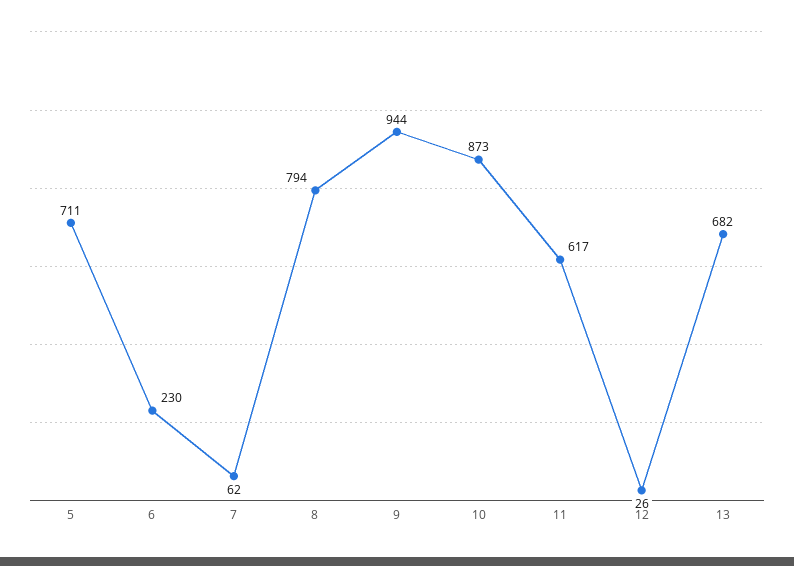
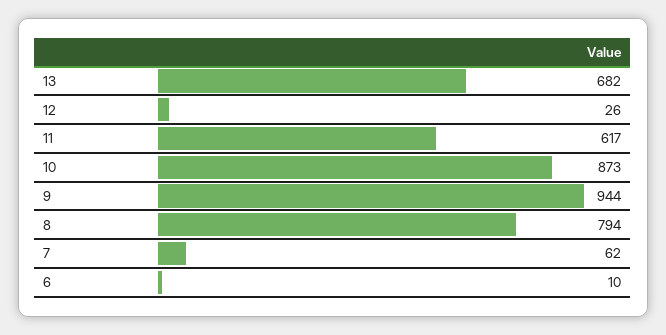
5: 711 -> none
6: 230 -> 10

